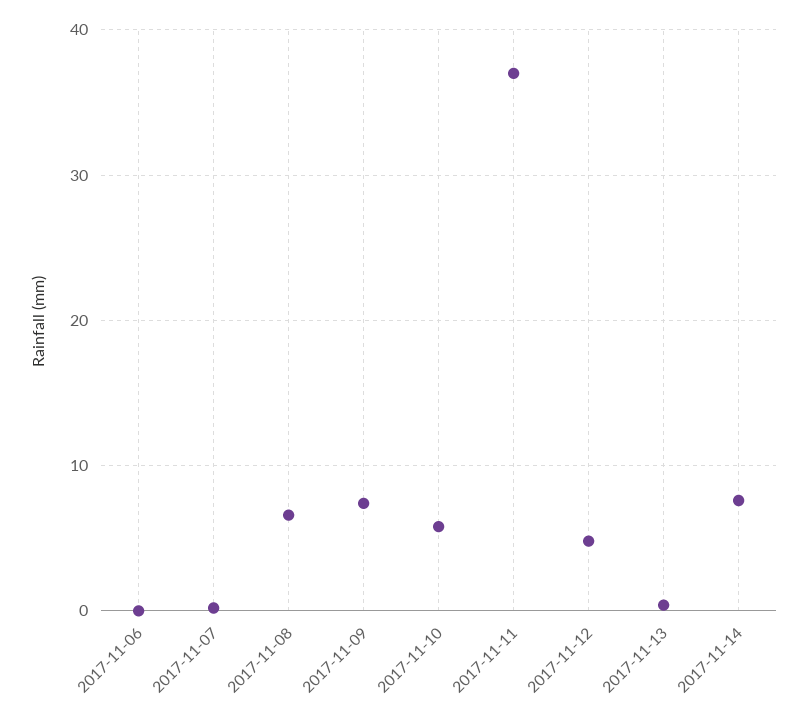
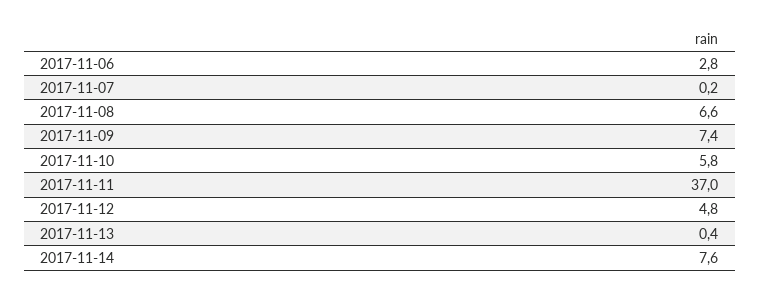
2017-11-06: 0 -> 2.8

